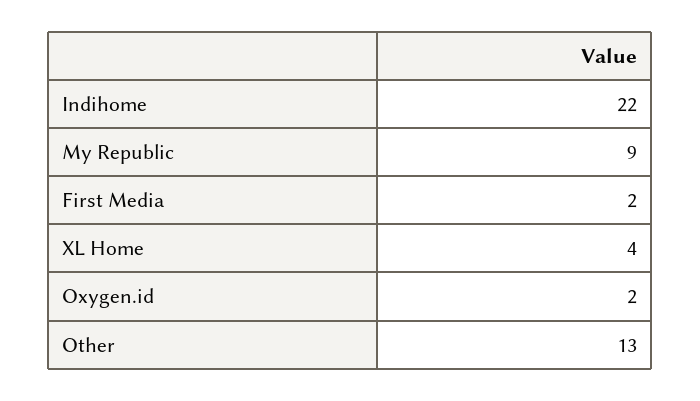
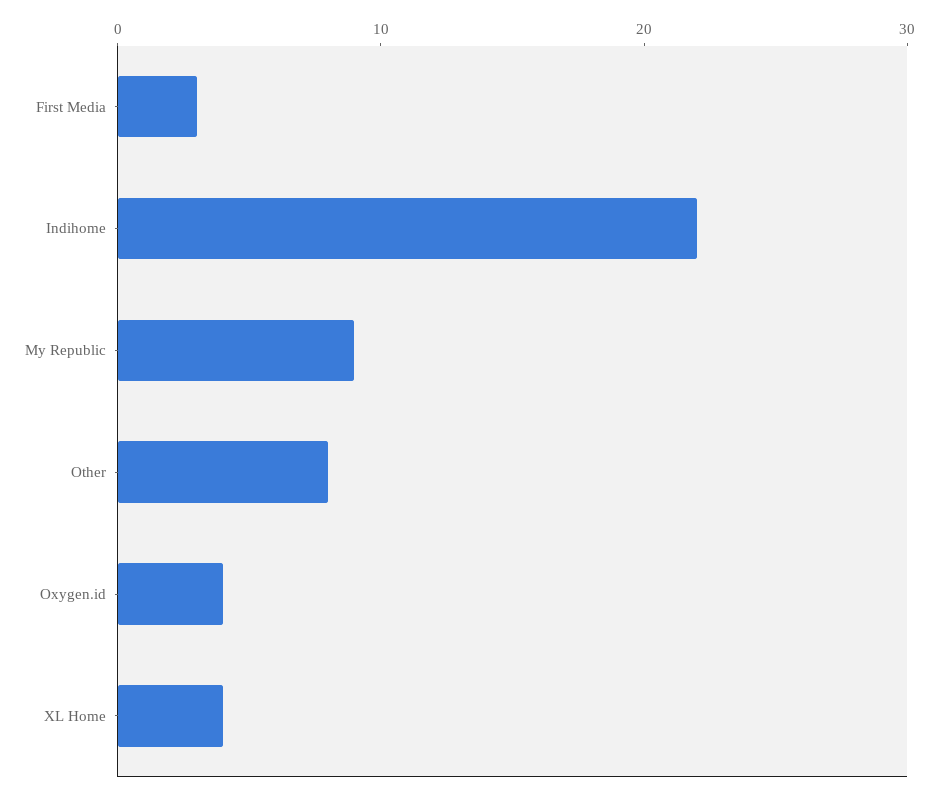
First Media: 2 -> 3
Oxygen.id: 2 -> 4
Other: 13 -> 8

